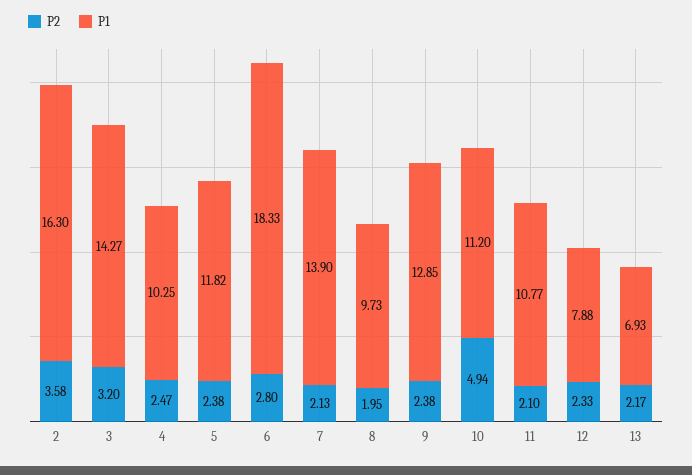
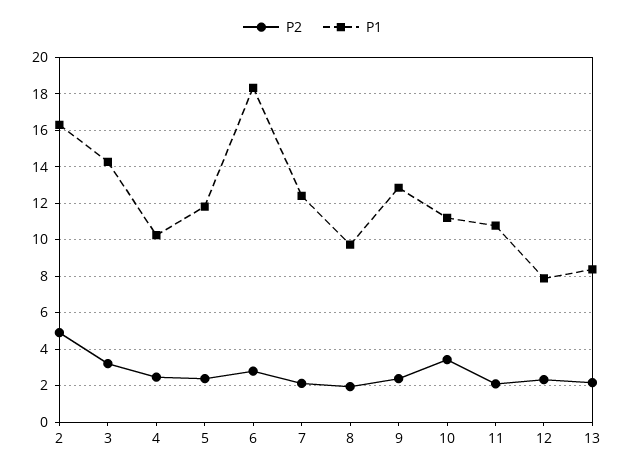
P2, 2: 3.58 -> 5
P1, 7: 13.9 -> 12.5
P2, 10: 4.94 -> 3.5
P1, 13: 6.93 -> 8.5

